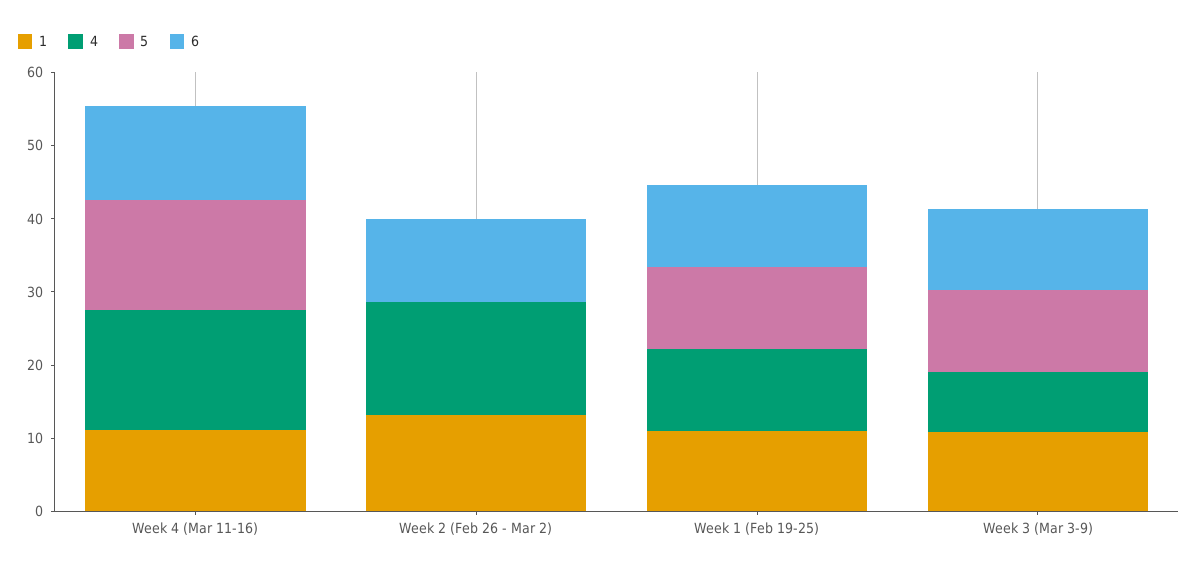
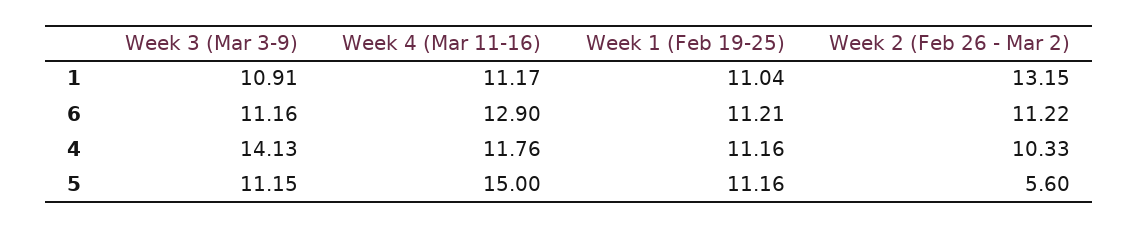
4, Week 4 (Mar 11-16): 16 -> 11.76
4, Week 2 (Feb 26 - Mar 2): 16 -> 10.33
5, Week 2 (Feb 26 - Mar 2): 0 -> 5.6
4, Week 3 (Mar 3-9): 8 -> 14.13

